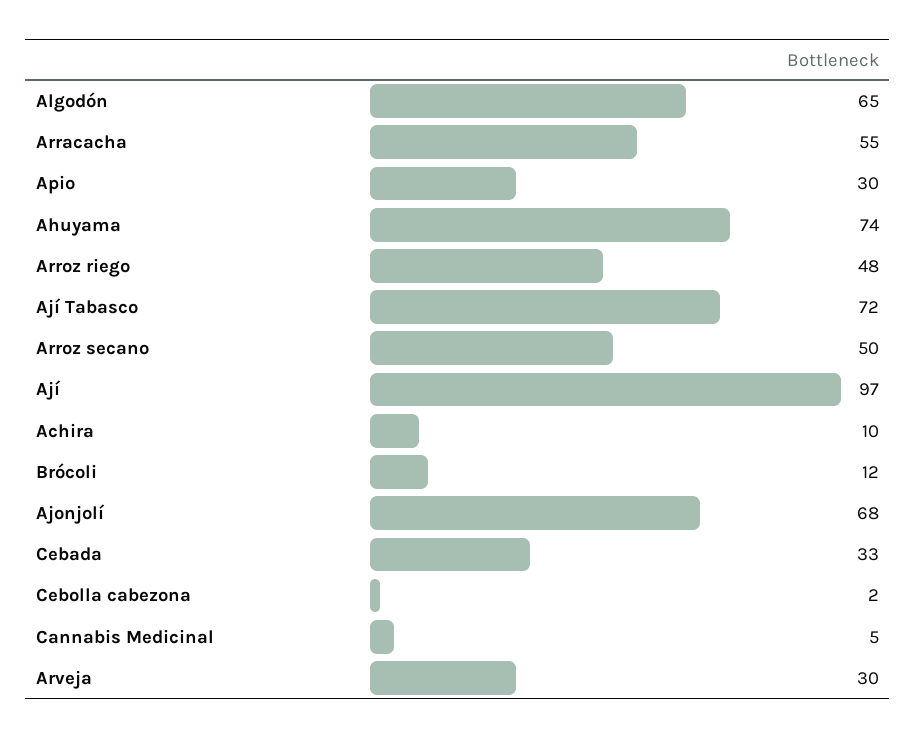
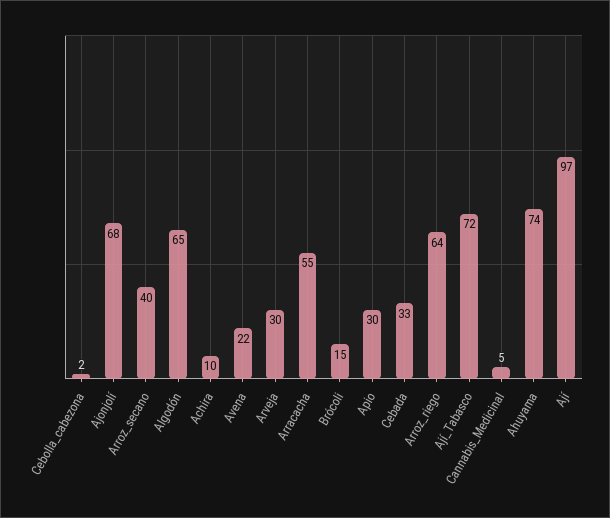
Arroz riego: 48 -> 64
Arroz secano: 50 -> 40
Brócoli: 12 -> 15
Avena: none -> 22

